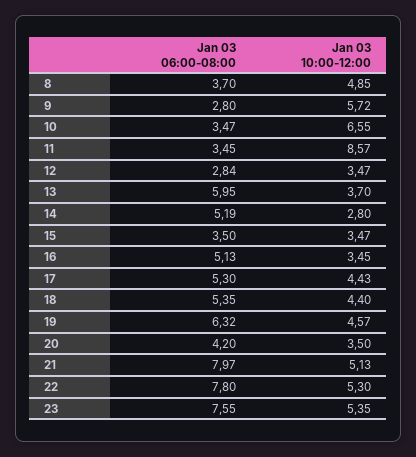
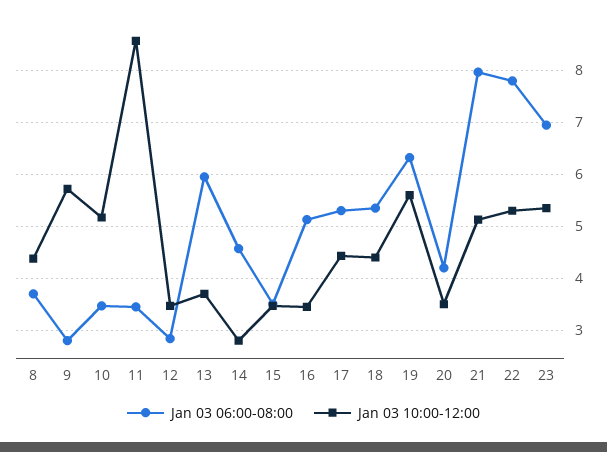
Jan 03 10:00-12:00, 8: 4.85 -> 4.4
Jan 03 10:00-12:00, 10: 6.55 -> 5.2
Jan 03 06:00-08:00, 14: 5.19 -> 4.6
Jan 03 10:00-12:00, 19: 4.57 -> 5.6
Jan 03 06:00-08:00, 23: 7.55 -> 7

